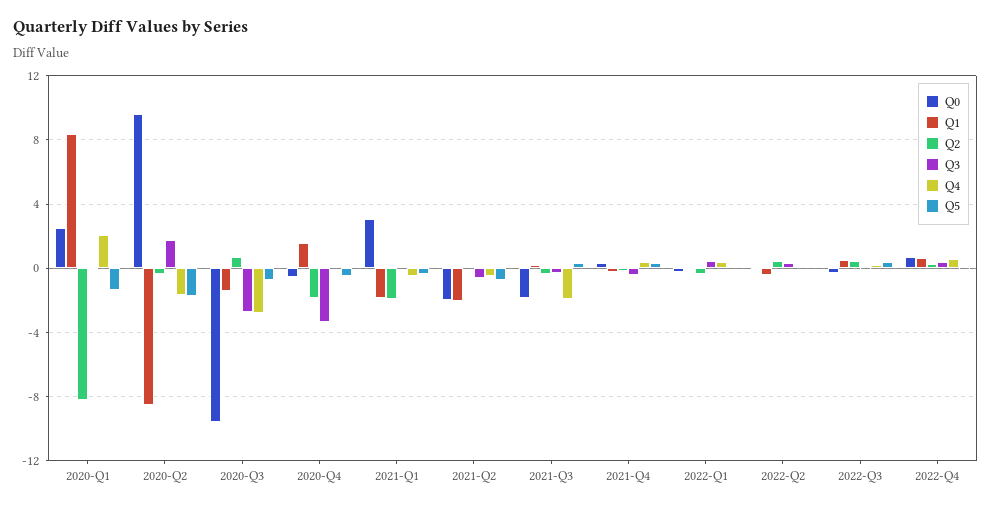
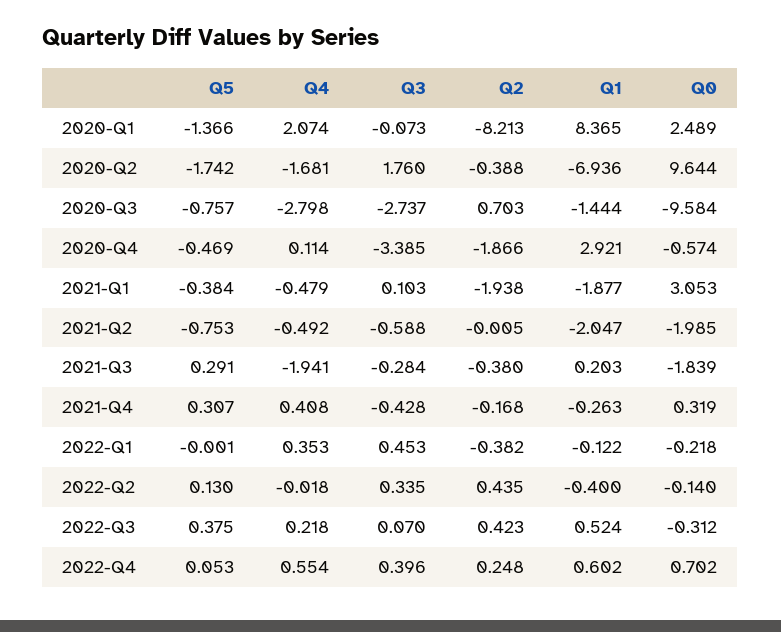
Q1, 2020-Q2: -8.5 -> -6.936
Q1, 2020-Q4: 1.5 -> 2.921

